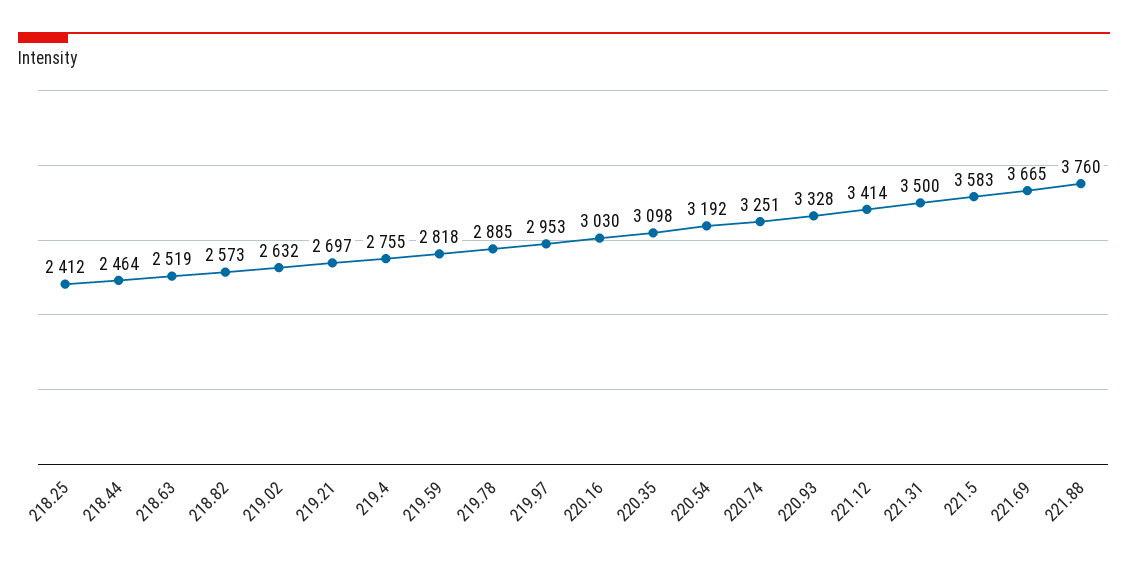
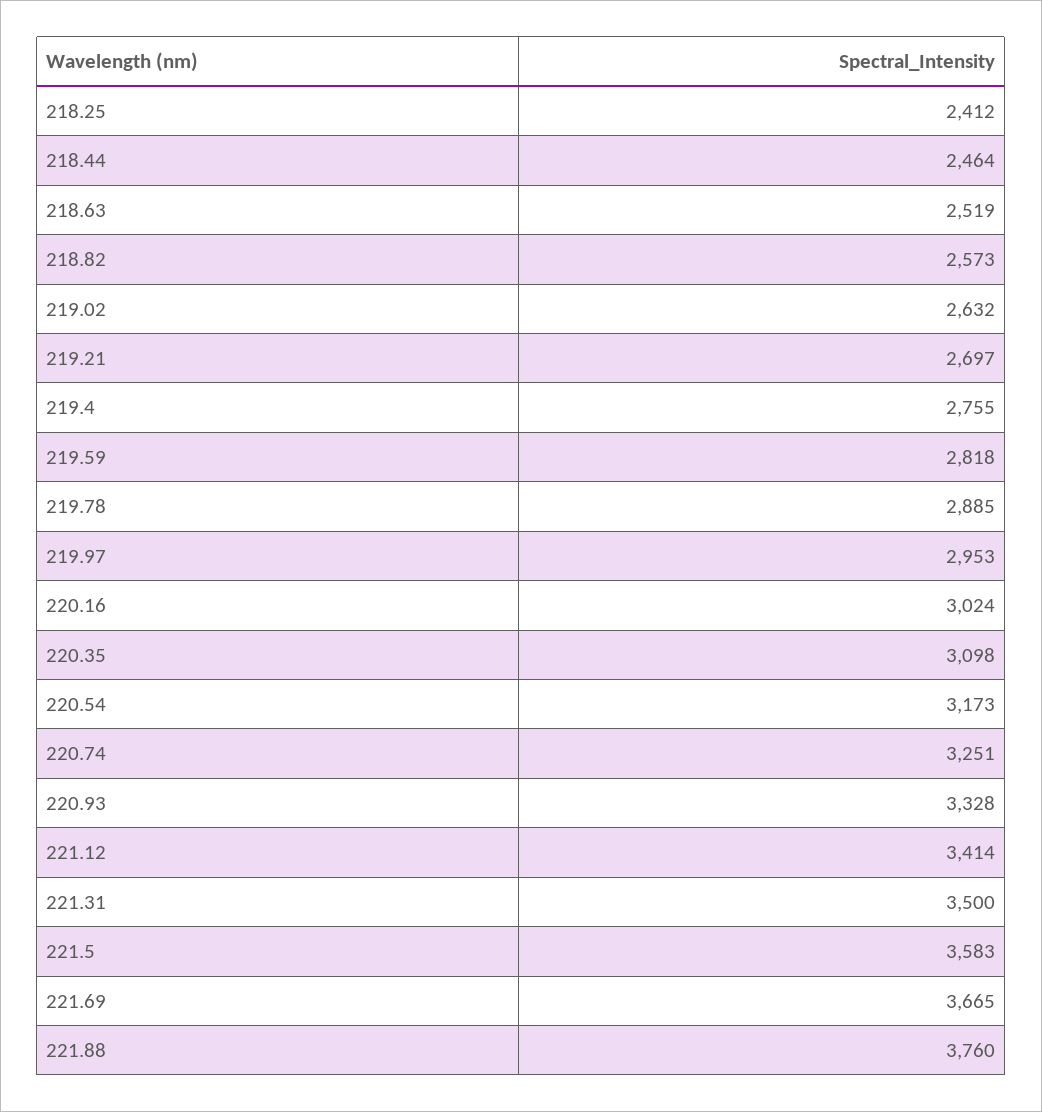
220.16: 3030 -> 3024
220.54: 3192 -> 3173

